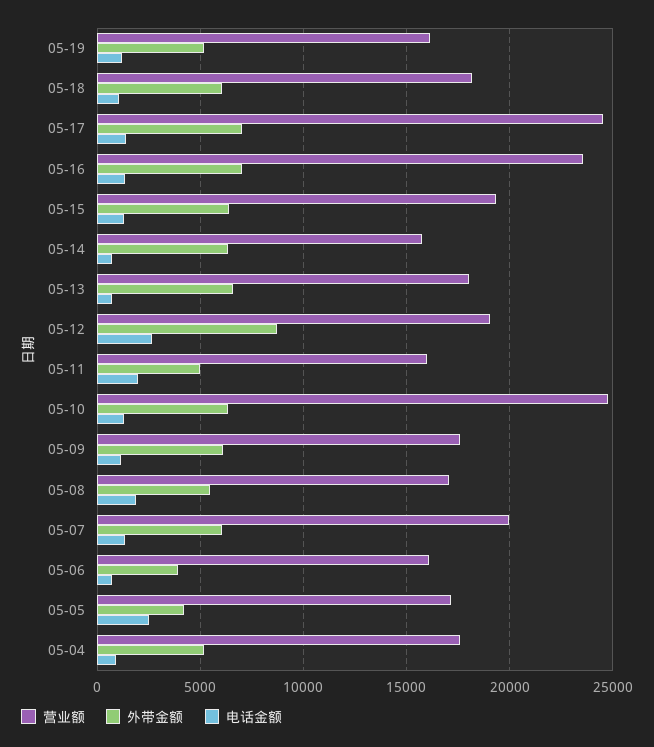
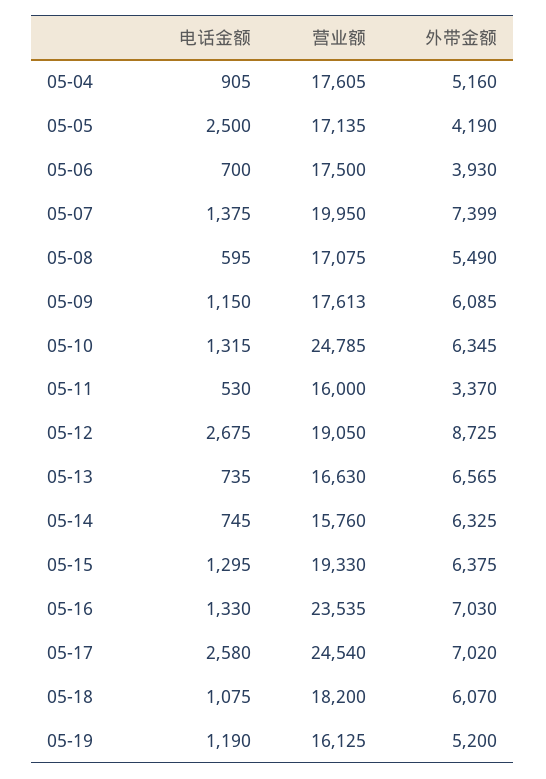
电话金额, 05-17: 1500 -> 2580
营业额, 05-13: 18000 -> 16630
外带金额, 05-11: 5000 -> 3370
电话金额, 05-11: 2000 -> 530
电话金额, 05-08: 2000 -> 595
外带金额, 05-07: 6000 -> 7399
营业额, 05-06: 16000 -> 17500

